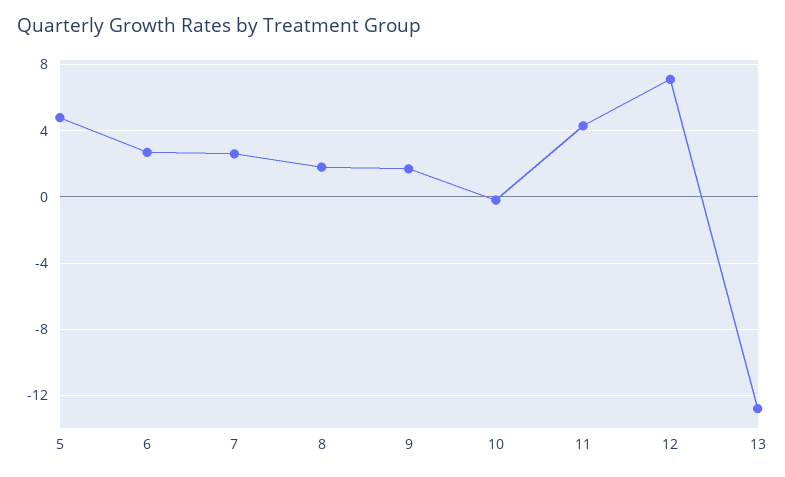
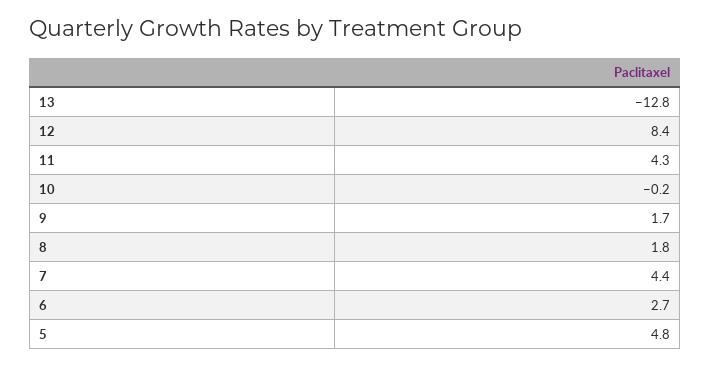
7: 2.5 -> 4.4
12: 7 -> 8.4

